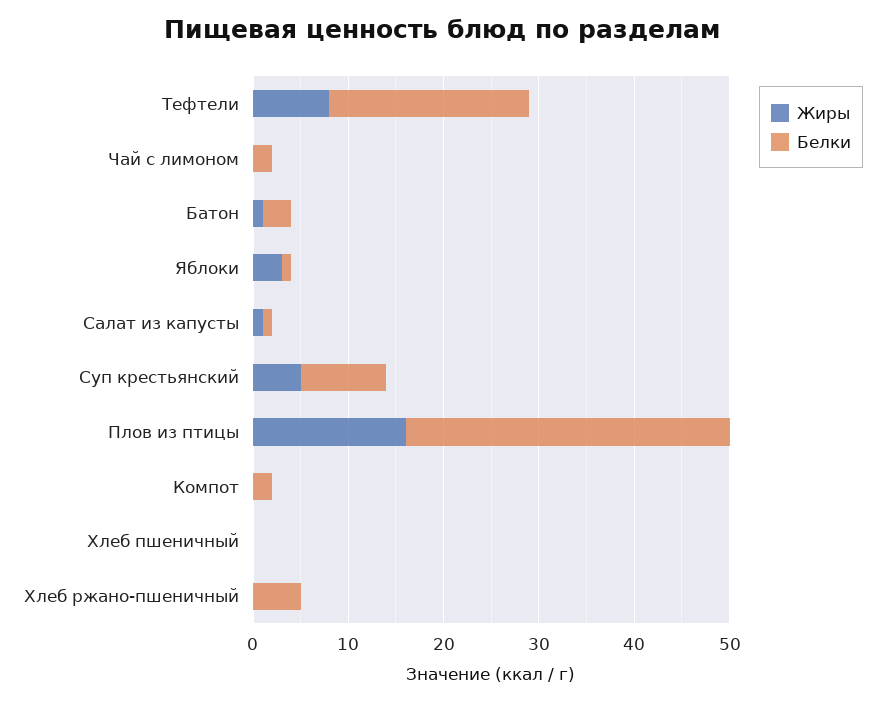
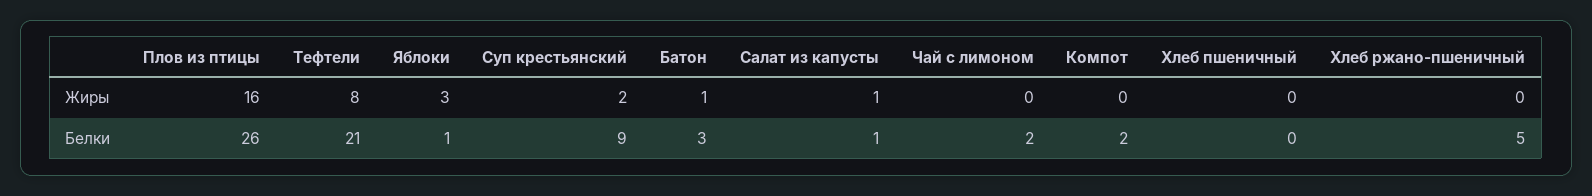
Жиры, Суп крестьянский: 5 -> 2
Белки, Плов из птицы: 34 -> 26

